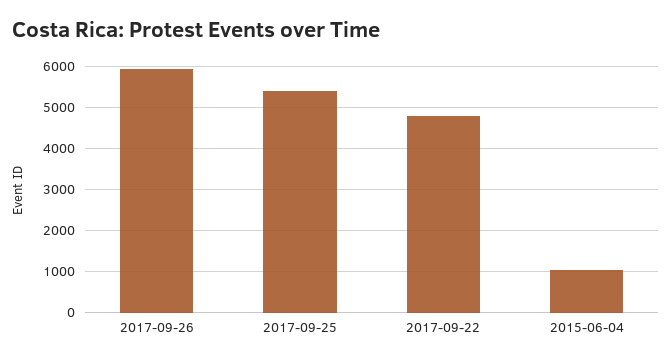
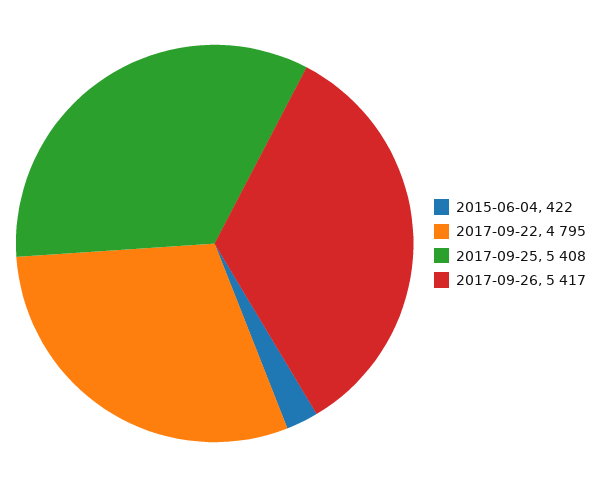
2017-09-26: 6000 -> 5417
2015-06-04: 1000 -> 422

